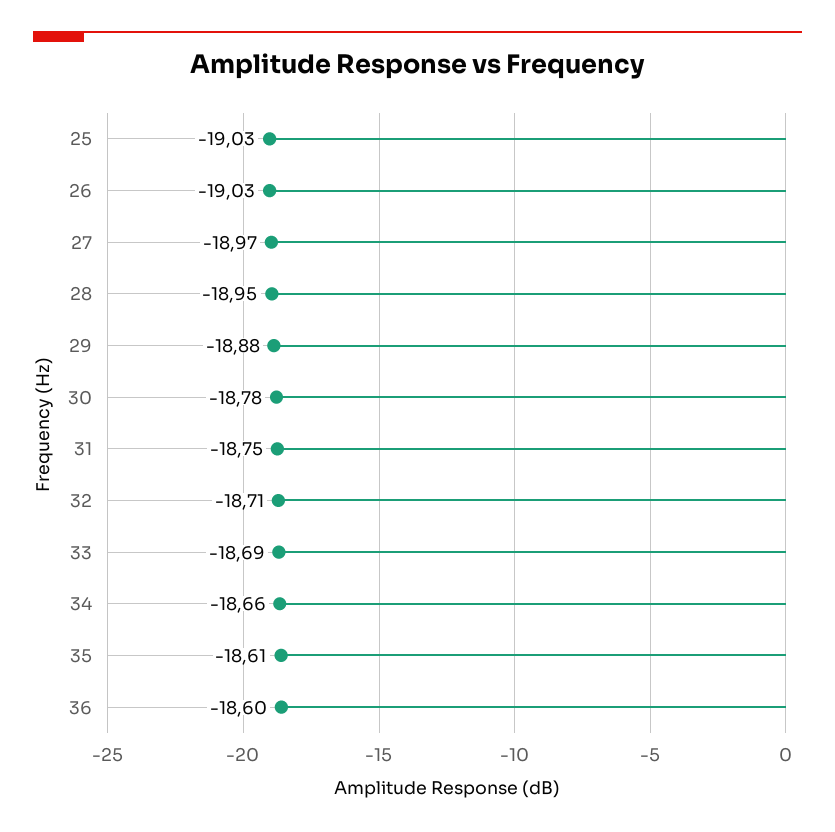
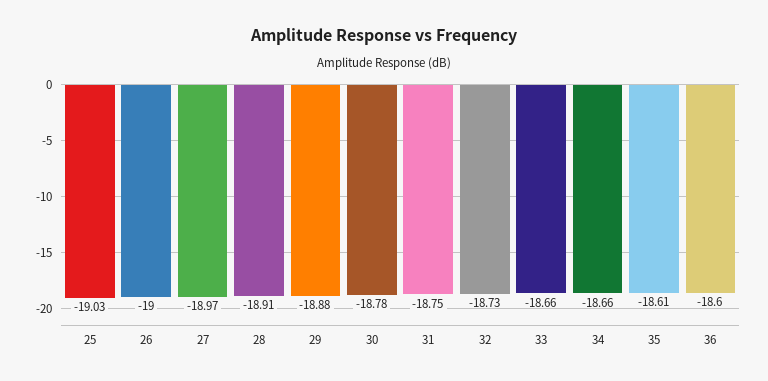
26: -19.03 -> -19
28: -18.95 -> -18.91
32: -18.71 -> -18.73
33: -18.69 -> -18.66

